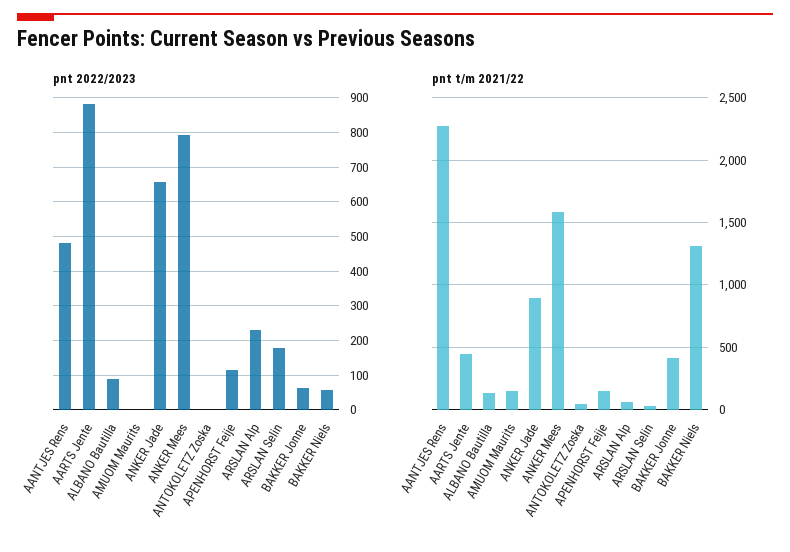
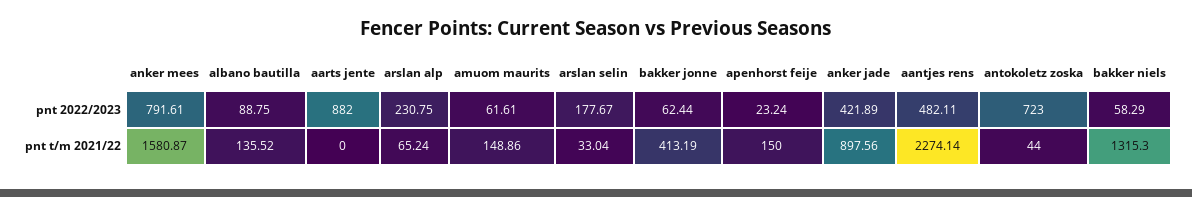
pnt 2022/2023, AMUOM Maurits: 0 -> 61.61
pnt 2022/2023, ANKER Jade: 660 -> 421.89
pnt 2022/2023, ANTOKOLETZ Zoska: 0 -> 723
pnt 2022/2023, APENHORST Feije: 120 -> 23.24
pnt t/m 2021/22, AARTS Jente: 450 -> 0

